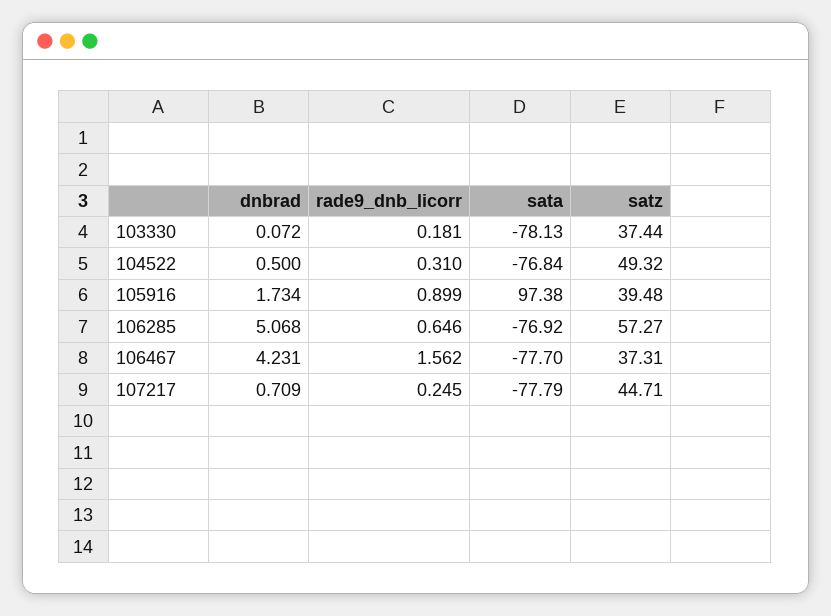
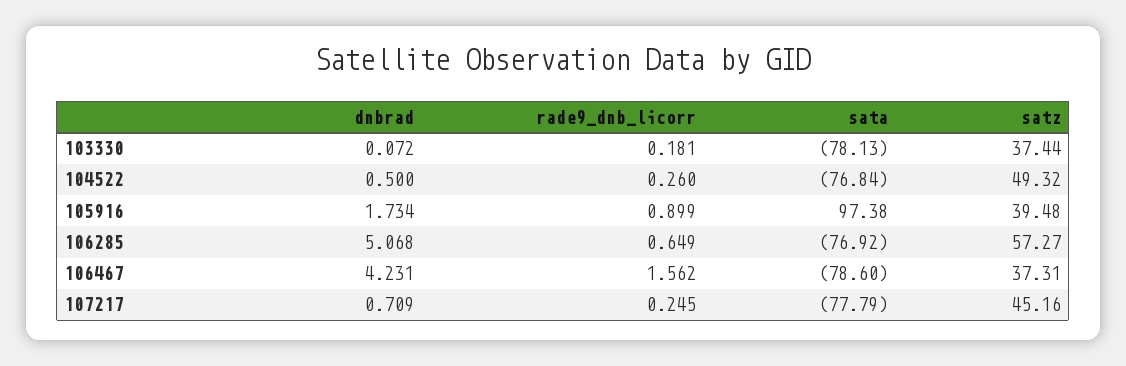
rade9_dnb_licorr, 104522: 0.31 -> 0.26
rade9_dnb_licorr, 106285: 0.646 -> 0.649
sata, 106467: -77.7 -> -78.6
satz, 107217: 44.71 -> 45.16

